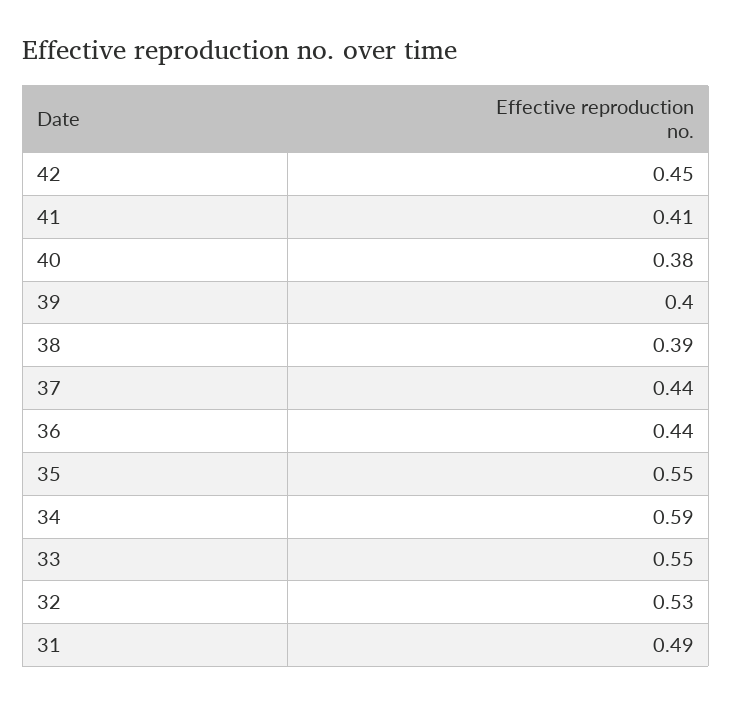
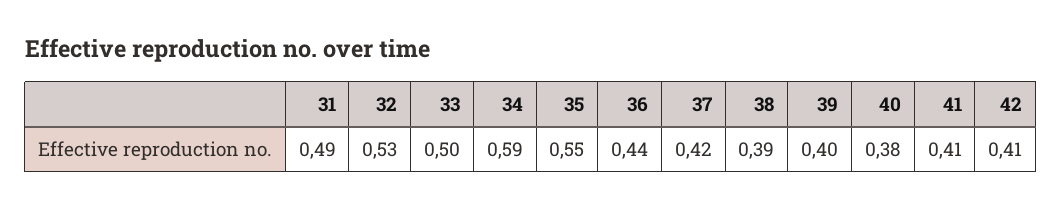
42: 0.45 -> 0.41
37: 0.44 -> 0.42
33: 0.55 -> 0.5

